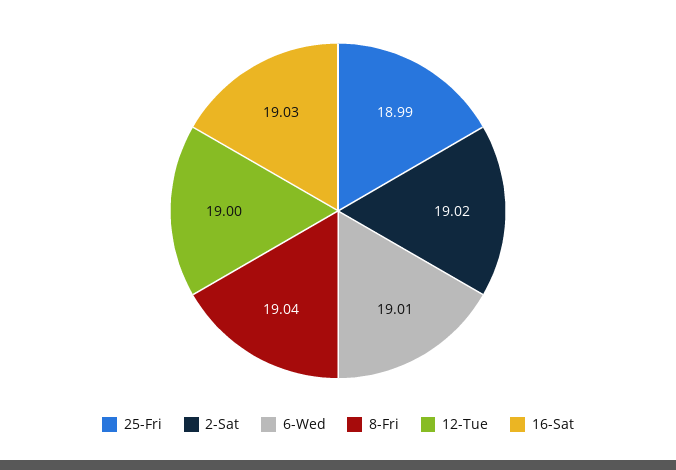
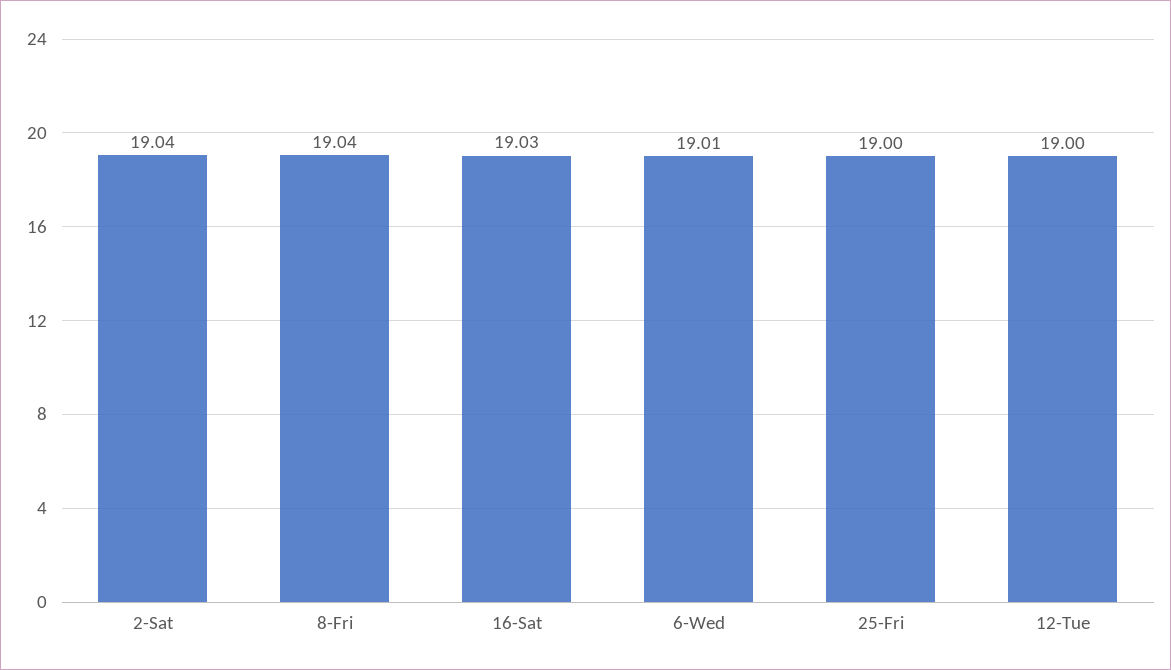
25-Fri: 18.99 -> 19
2-Sat: 19.02 -> 19.04

